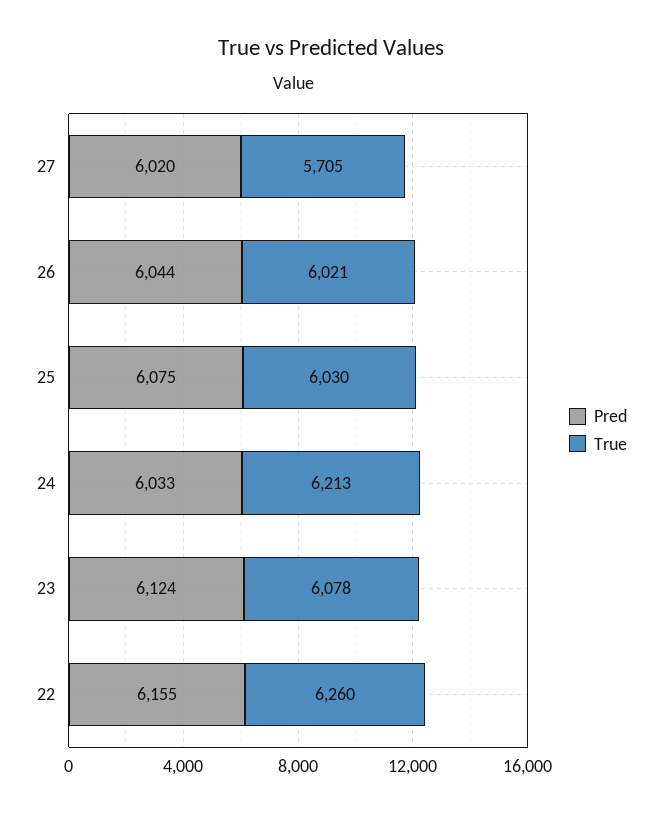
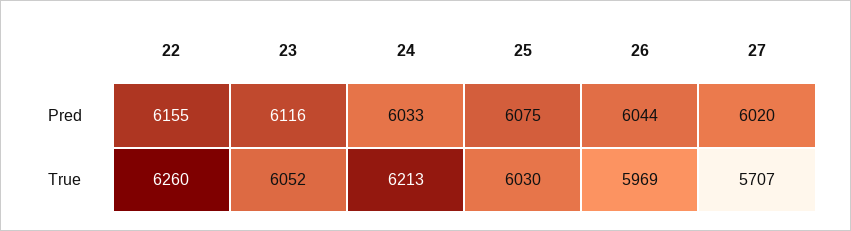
True, 27: 5705 -> 5707
True, 26: 6021 -> 5969
Pred, 23: 6124 -> 6116
True, 23: 6078 -> 6052

